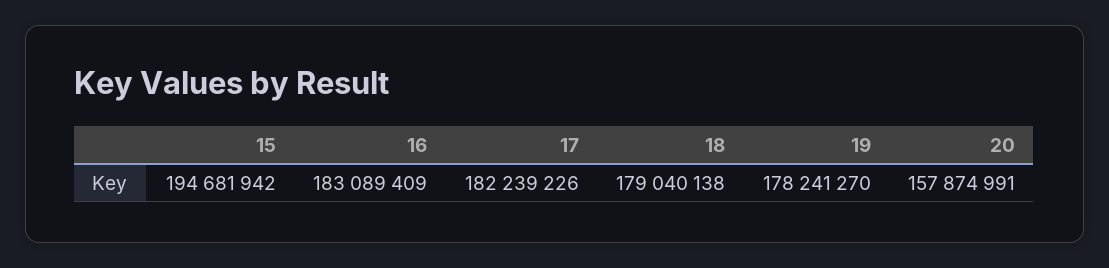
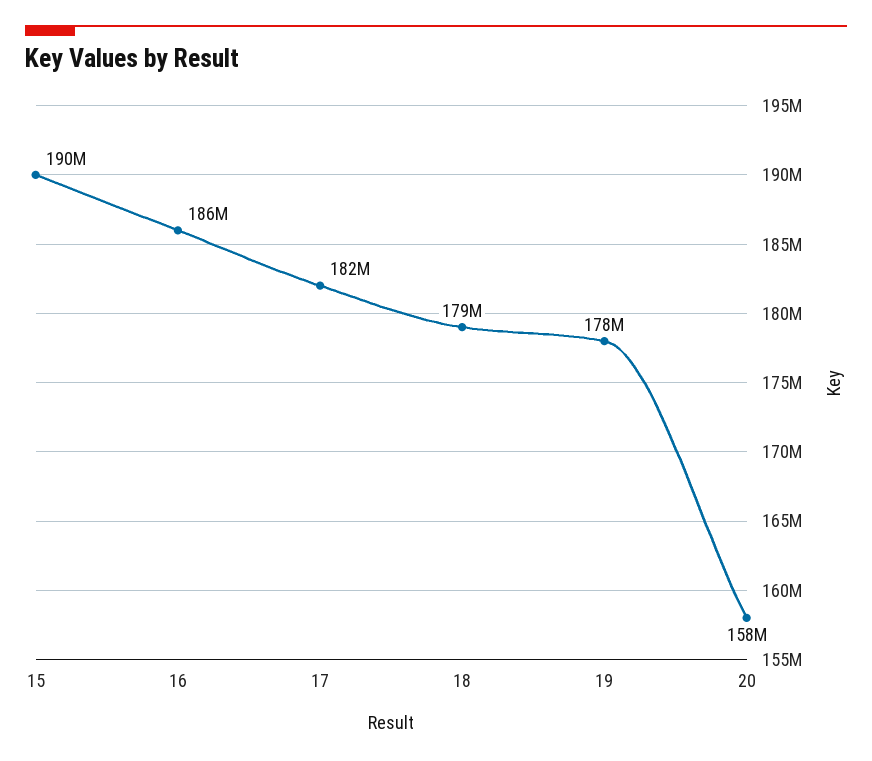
15: 194681942 -> 190000000
16: 183089409 -> 186000000

